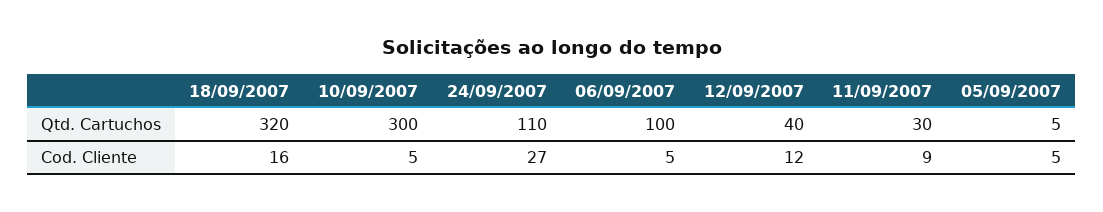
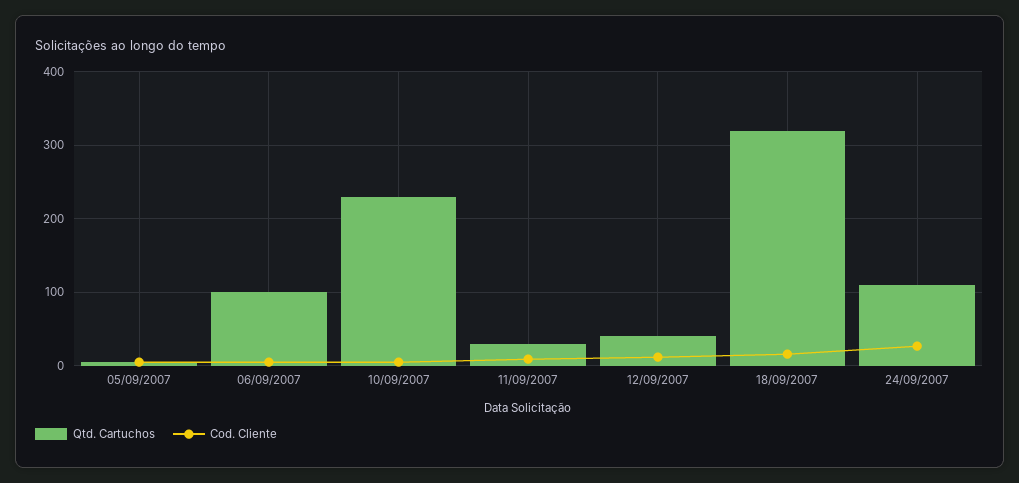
Qtd. Cartuchos, 10/09/2007: 300 -> 230

